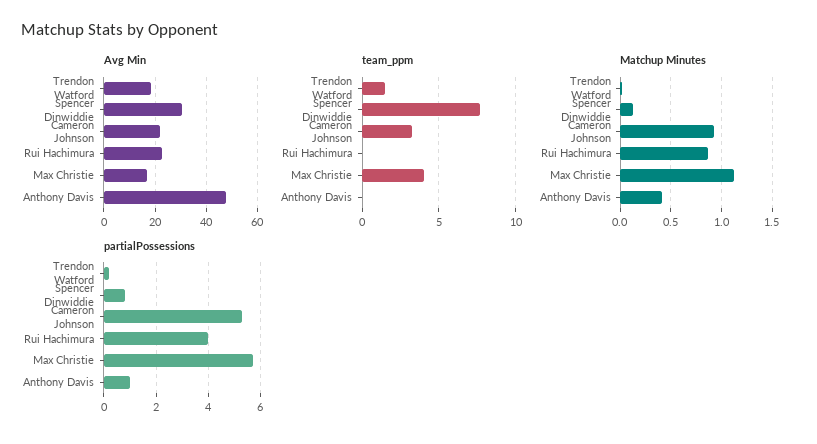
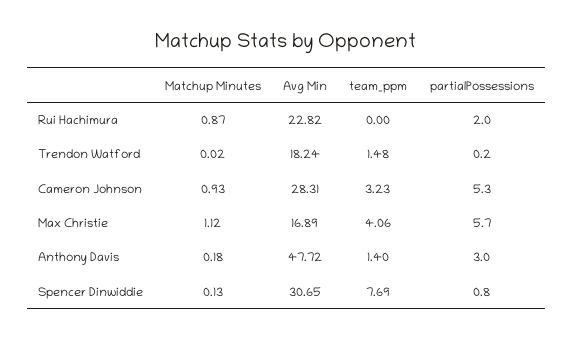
Avg Min, Cameron Johnson: 22.5 -> 28.31
team_ppm, Anthony Davis: 0 -> 1.4
Matchup Minutes, Anthony Davis: 0.4 -> 0.18
partialPossessions, Rui Hachimura: 4 -> 2
partialPossessions, Anthony Davis: 1 -> 3

